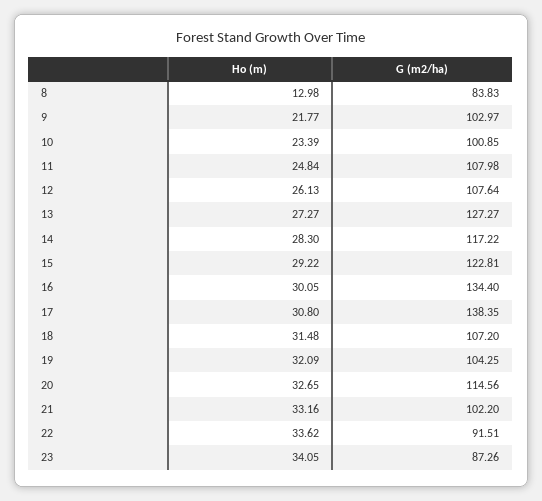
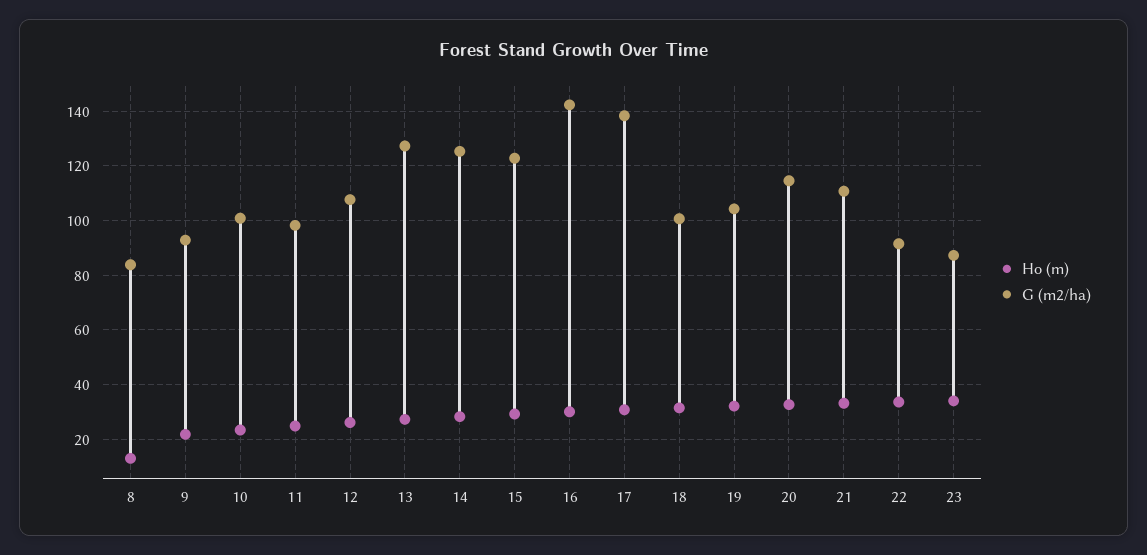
G (m2/ha), 9: 102.97 -> 92.5
G (m2/ha), 11: 107.98 -> 97.5
G (m2/ha), 14: 117.22 -> 125
G (m2/ha), 16: 134.4 -> 142.5
G (m2/ha), 18: 107.2 -> 100
G (m2/ha), 21: 102.2 -> 110

